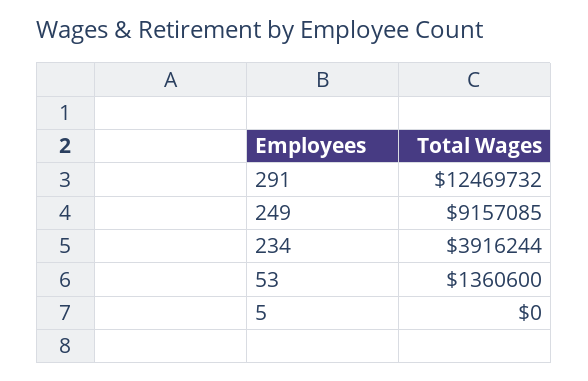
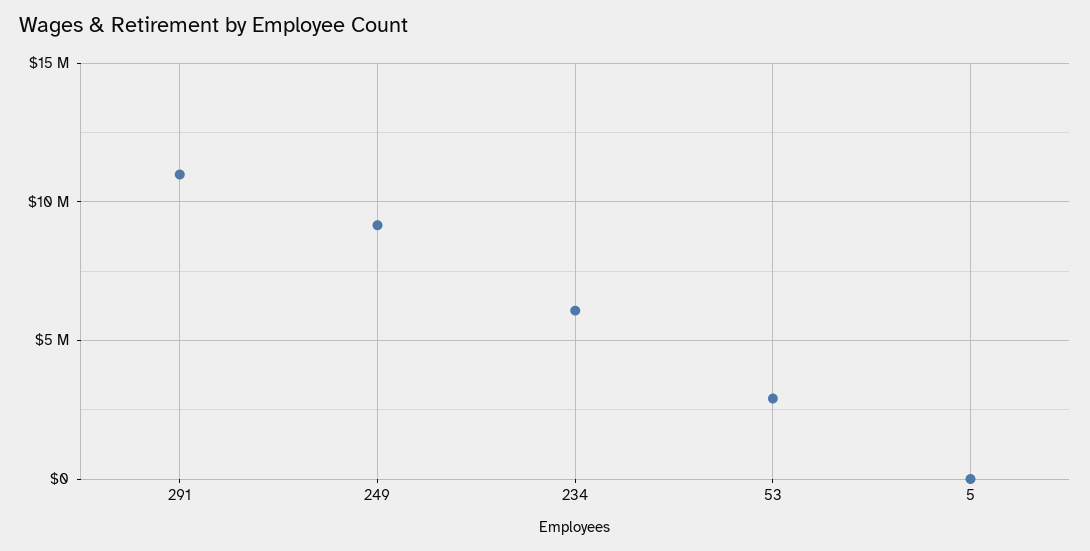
291: 12469732 -> 11000000
234: 3916244 -> 6000000
53: 1360600 -> 3000000

